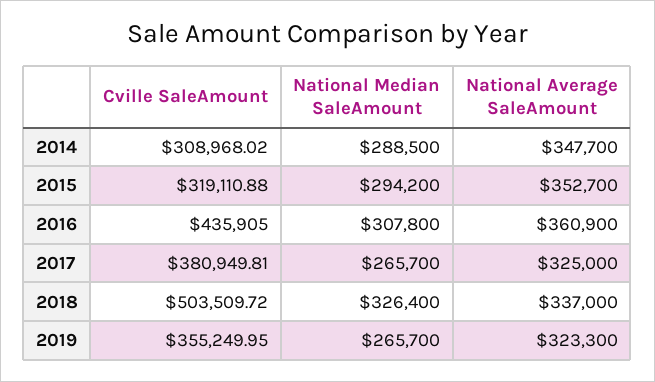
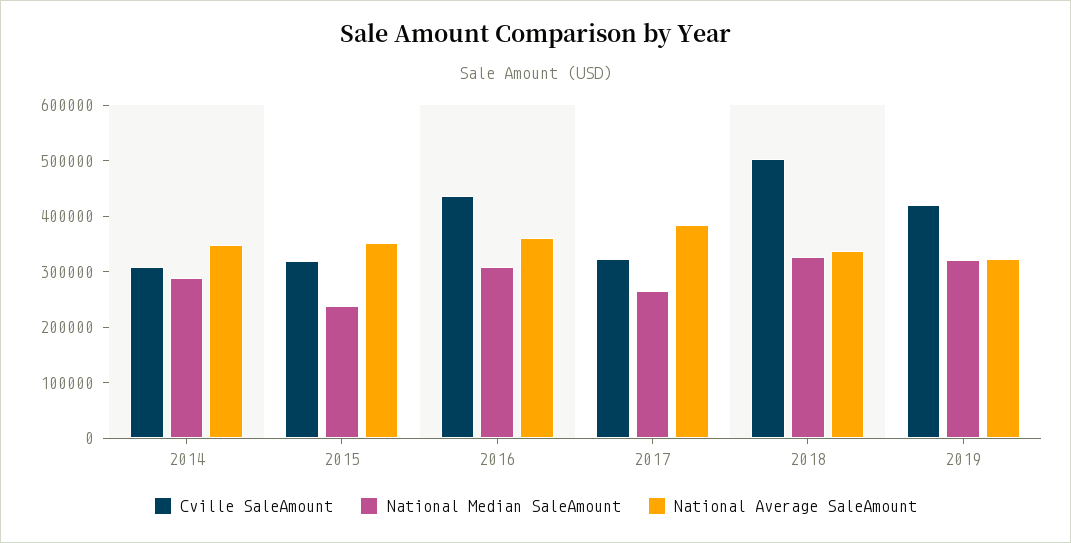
National Median SaleAmount, 2015: 294200 -> 240000
Cville SaleAmount, 2017: 380949.81 -> 320000
National Average SaleAmount, 2017: 325000 -> 380000
Cville SaleAmount, 2019: 355249.95 -> 420000
National Median SaleAmount, 2019: 265700 -> 320000

